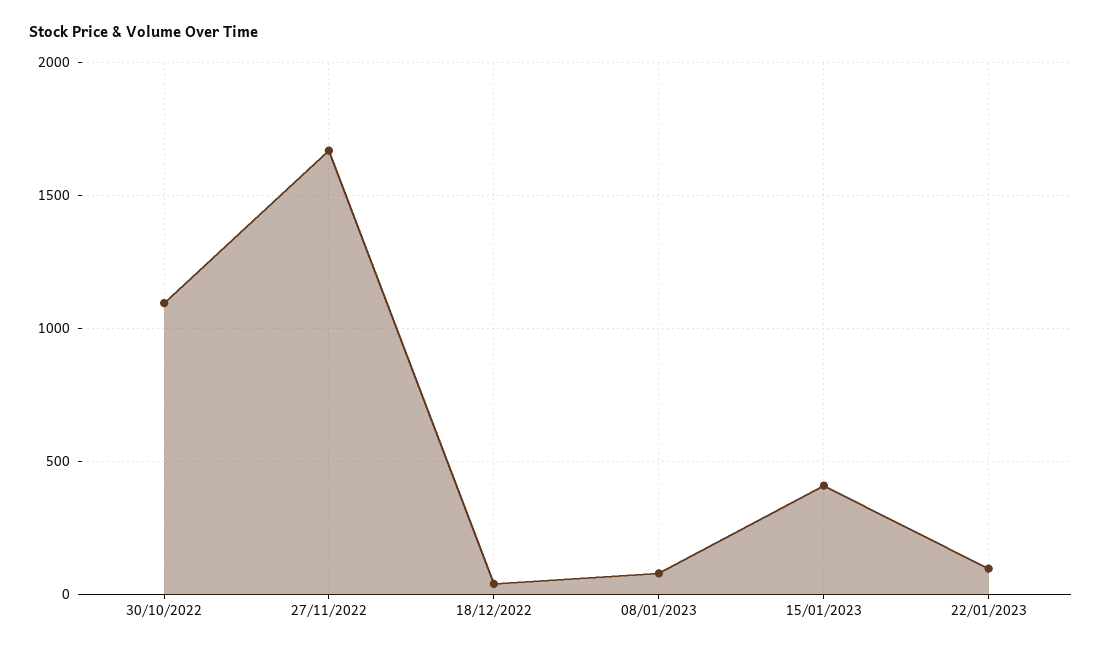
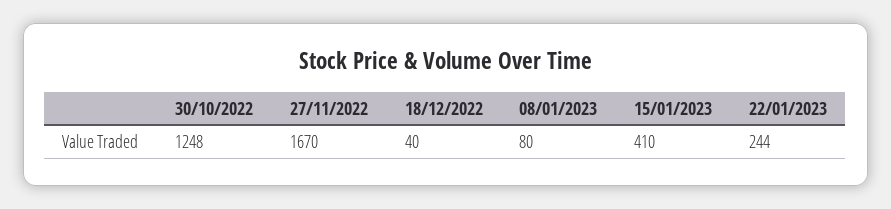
30/10/2022: 1100 -> 1248
22/01/2023: 100 -> 244

